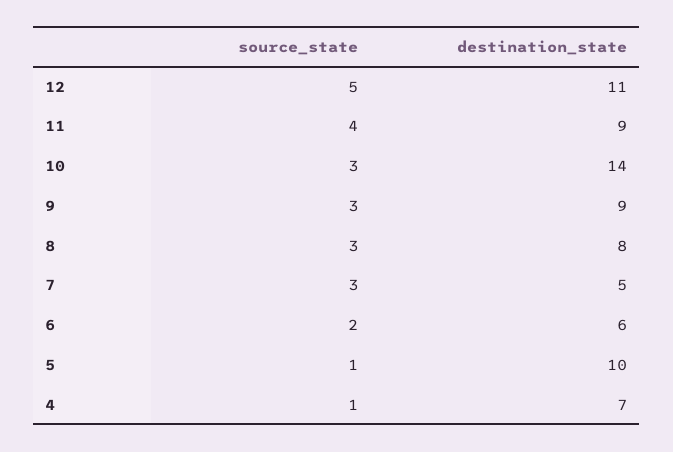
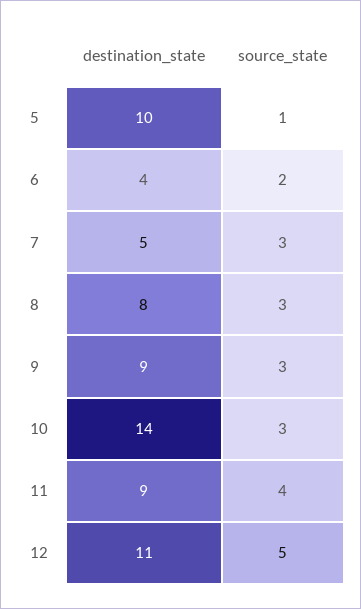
destination_state, 6: 6 -> 4
source_state, 4: 1 -> none
destination_state, 4: 7 -> none

